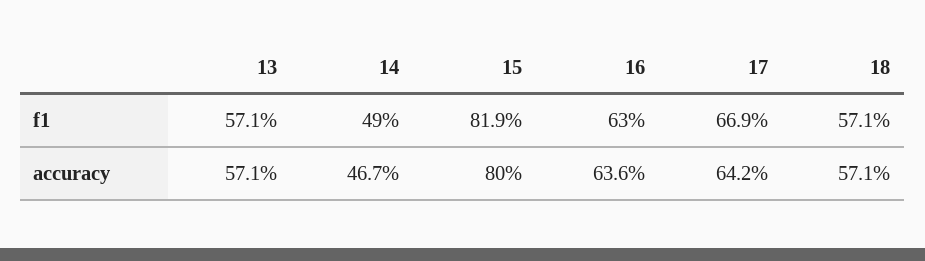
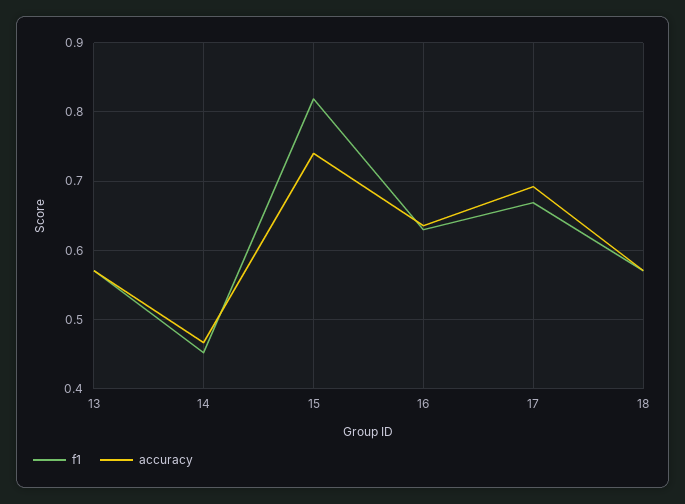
f1, 14: 0.49 -> 0.45
accuracy, 15: 0.8 -> 0.74
accuracy, 17: 0.642 -> 0.69

